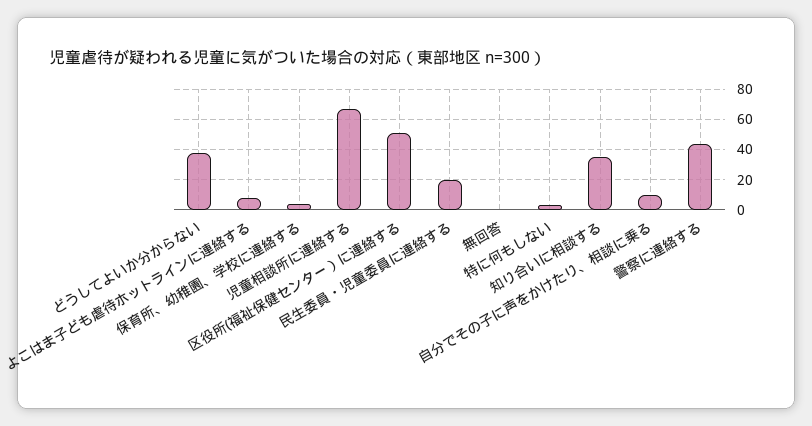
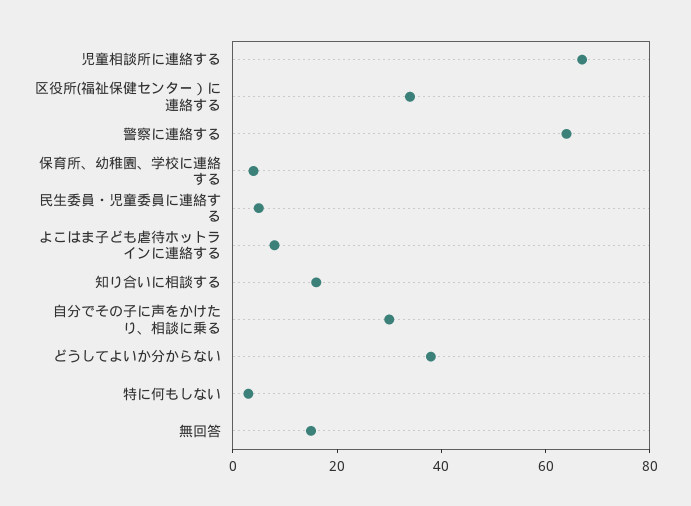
区役所(福祉保健センター）に連絡する: 50 -> 35
民生委員・児童委員に連絡する: 20 -> 5
無回答: 0 -> 15
知り合いに相談する: 35 -> 15
自分でその子に声をかけたり、相談に乗る: 10 -> 30
警察に連絡する: 45 -> 65

